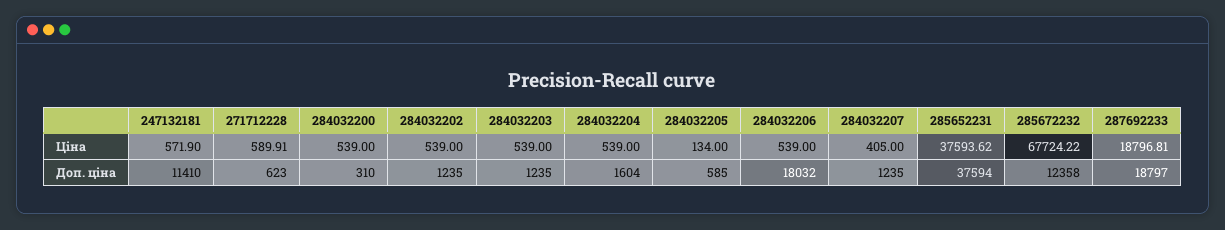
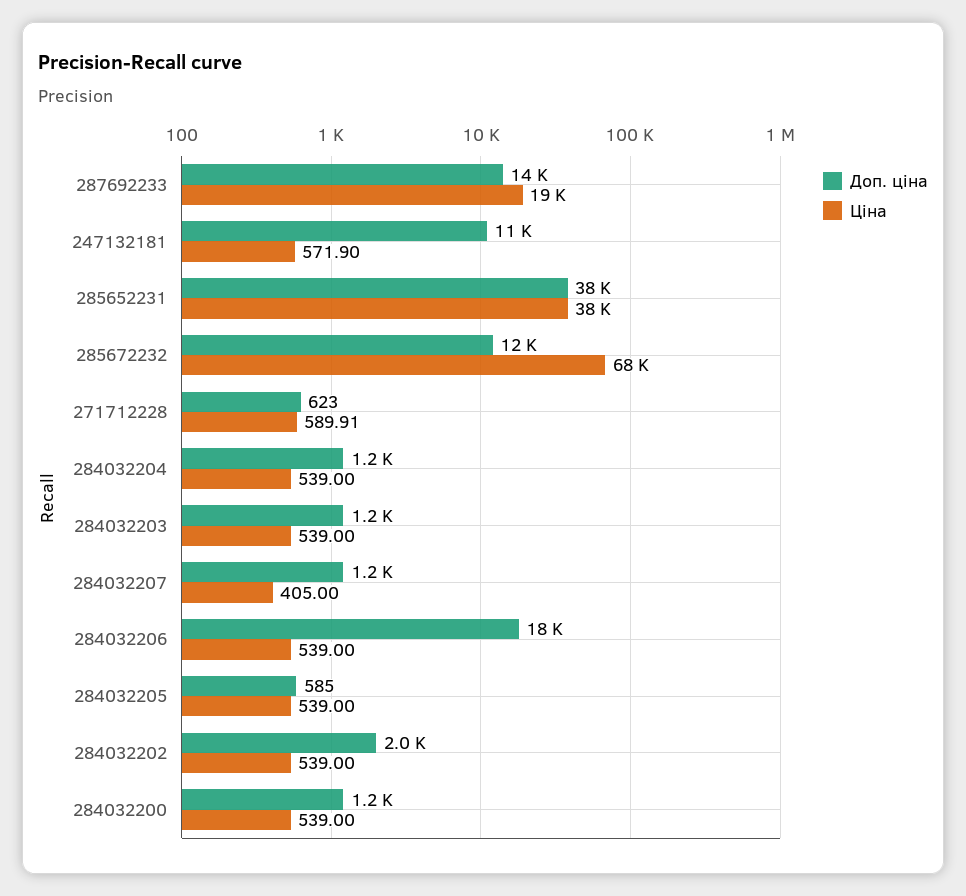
Ціна, 284032205: 134 -> 539
Доп. ціна, 284032200: 310 -> 1200
Доп. ціна, 284032202: 1235 -> 2000
Доп. ціна, 284032204: 1604 -> 1200
Доп. ціна, 287692233: 18797 -> 14000

